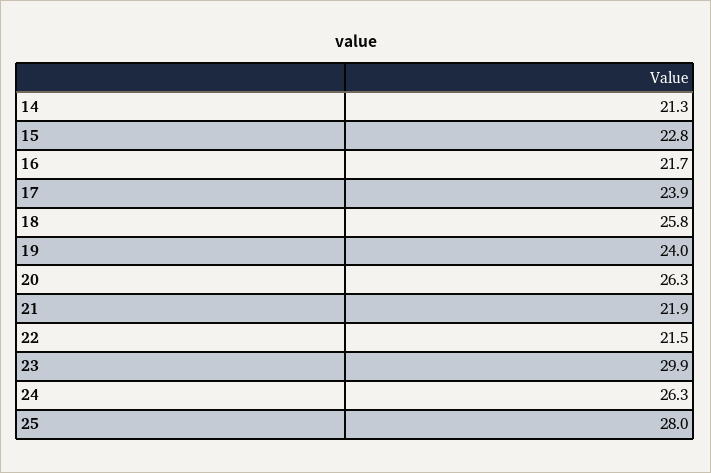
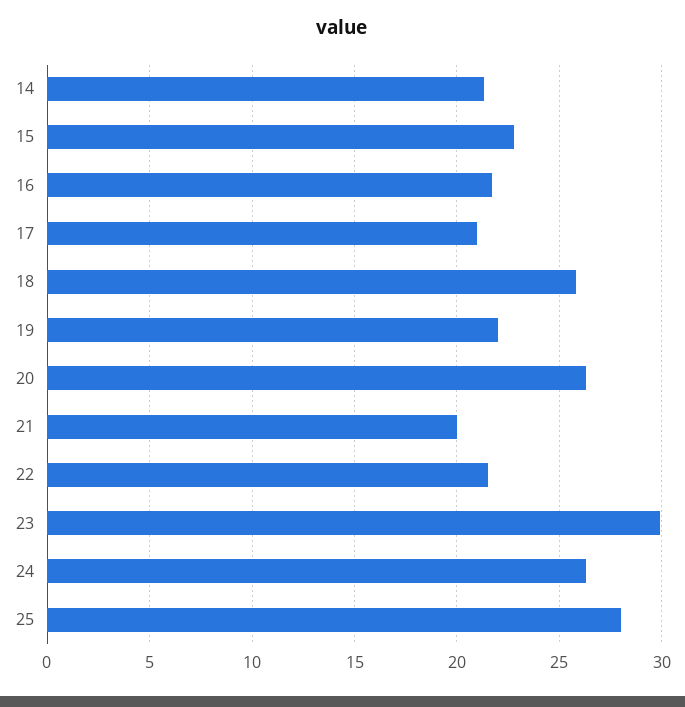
17: 23.9 -> 21
19: 24 -> 22
21: 21.9 -> 20

